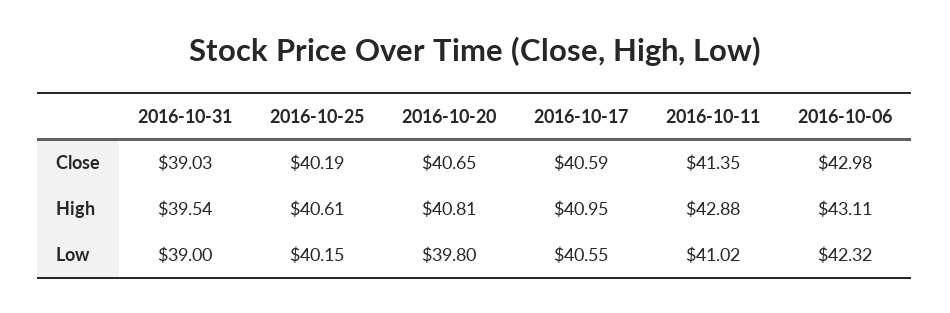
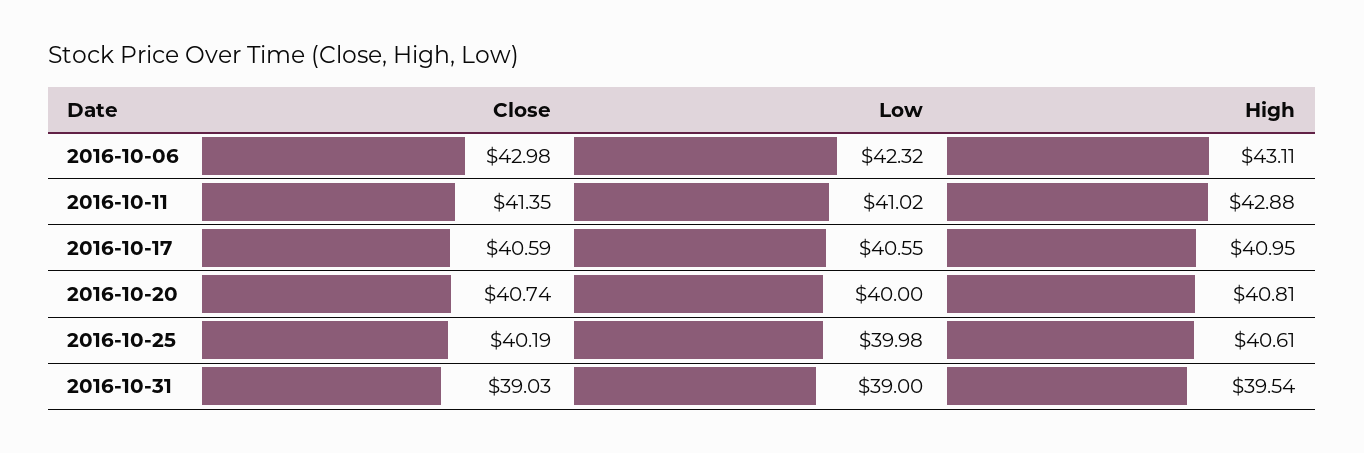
2016-10-20, Close: 40.65 -> 40.74
2016-10-25, Low: 40.15 -> 39.98
2016-10-20, Low: 39.8 -> 40

